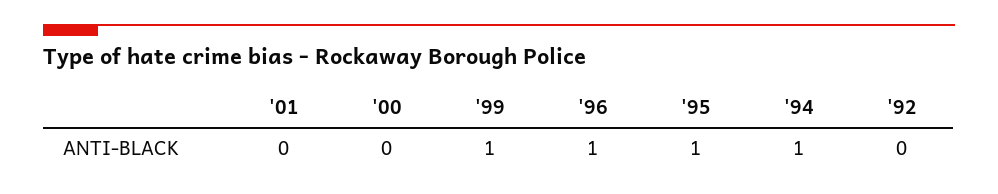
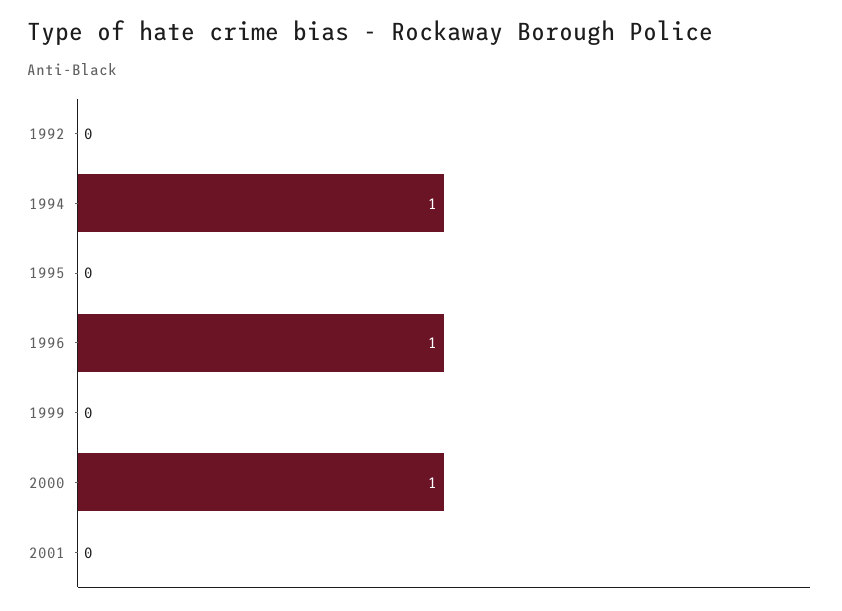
'00: 0 -> 1
'99: 1 -> 0
'95: 1 -> 0

